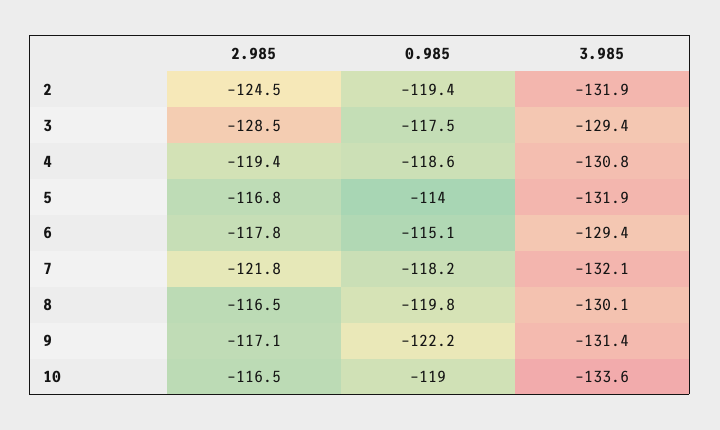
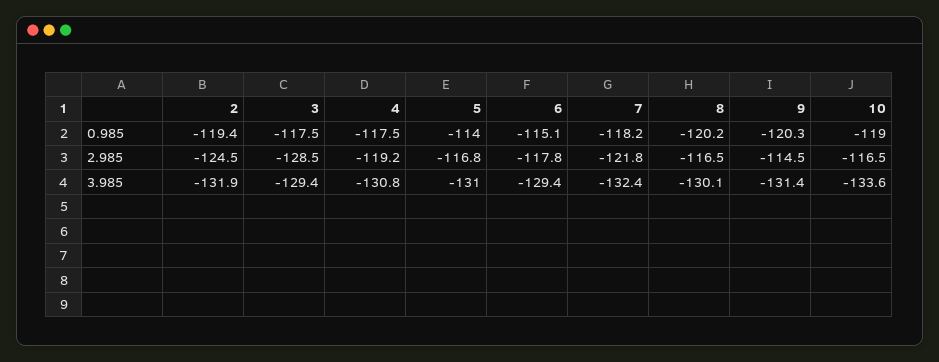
2.985, 4: -119.4 -> -119.2
0.985, 4: -118.6 -> -117.5
3.985, 5: -131.9 -> -131
3.985, 7: -132.1 -> -132.4
0.985, 8: -119.8 -> -120.2
2.985, 9: -117.1 -> -114.5
0.985, 9: -122.2 -> -120.3

